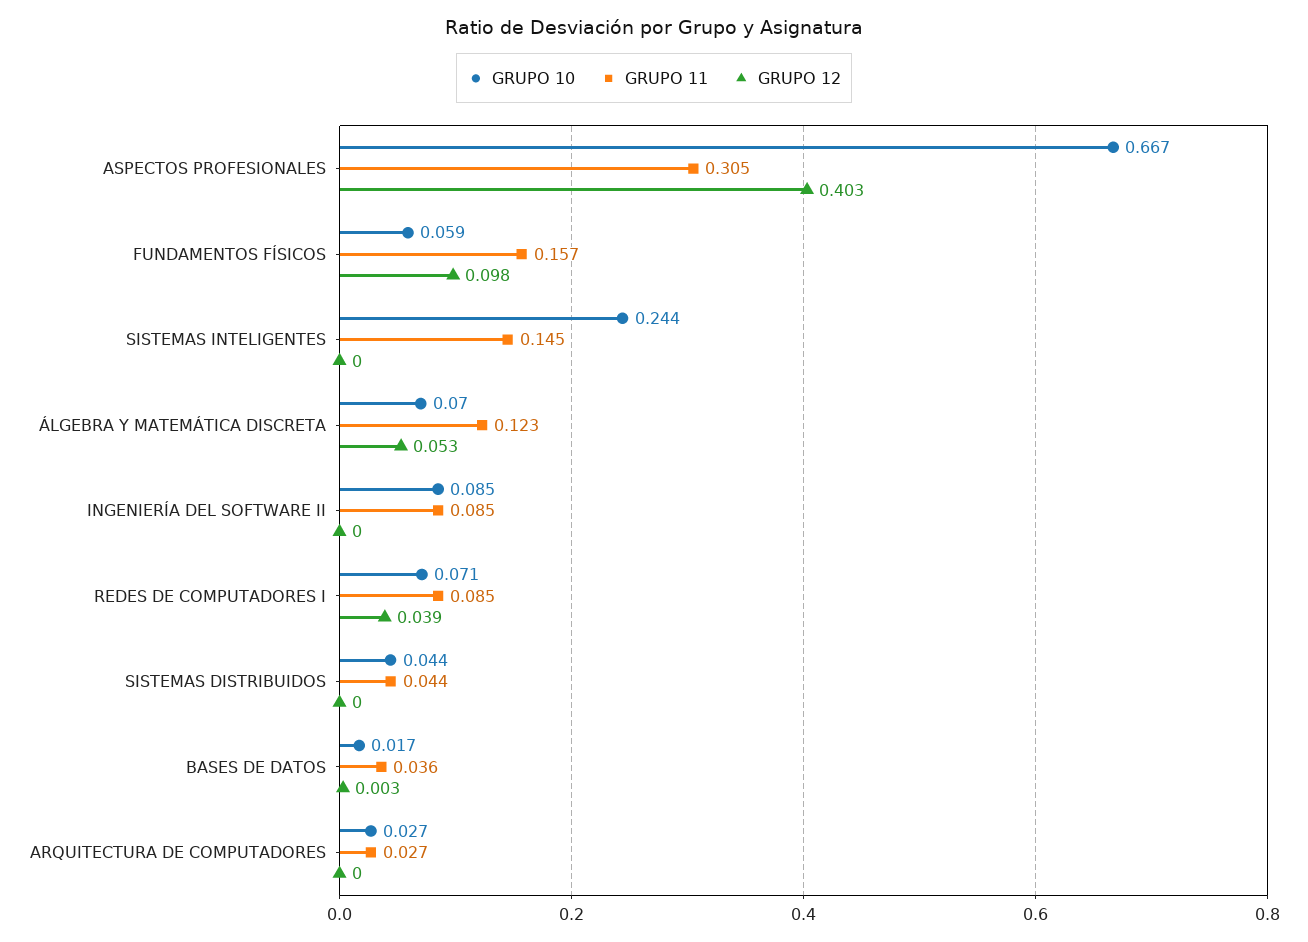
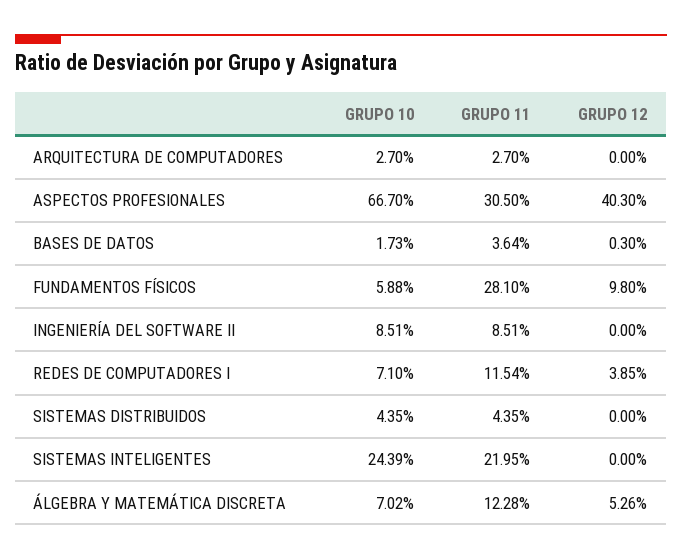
GRUPO 11, FUNDAMENTOS FÍSICOS: 0.157 -> 0.281
GRUPO 11, SISTEMAS INTELIGENTES: 0.145 -> 0.2195
GRUPO 11, REDES DE COMPUTADORES I: 0.085 -> 0.1154

